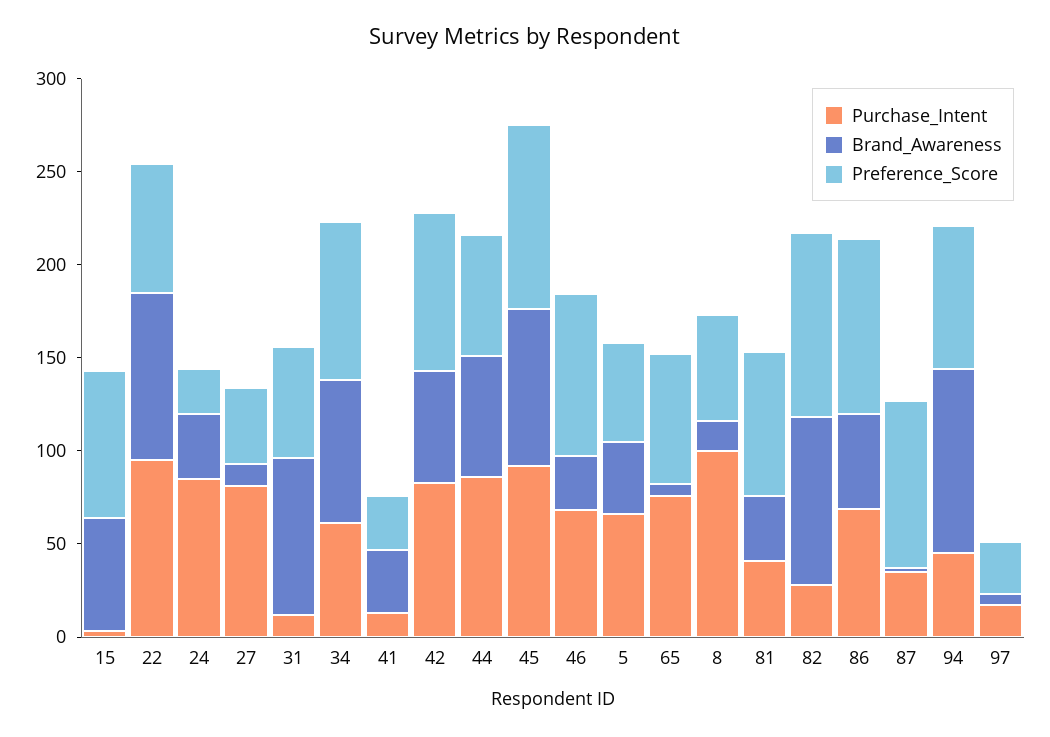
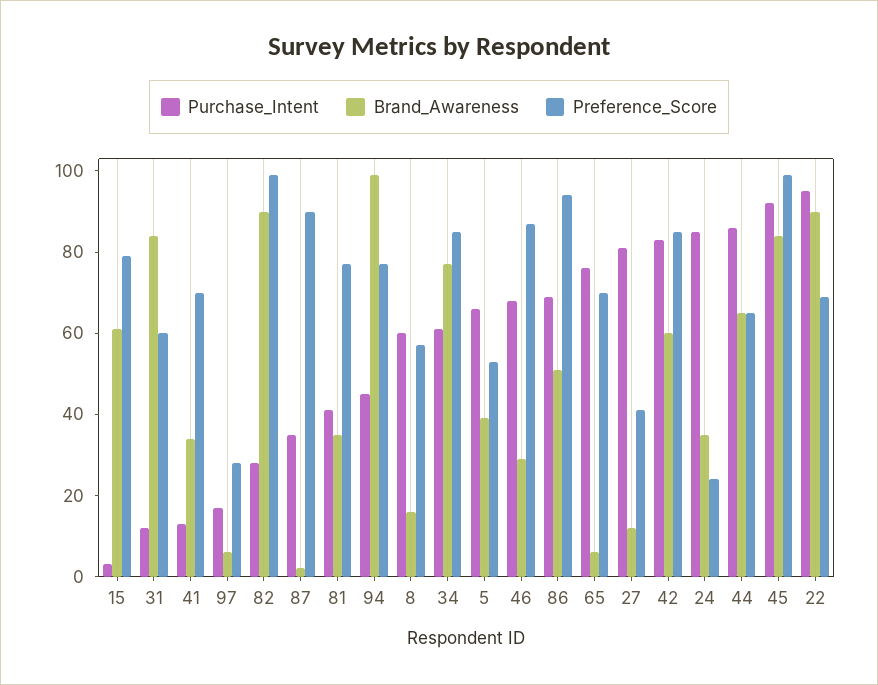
Preference_Score, 41: 30 -> 70
Purchase_Intent, 8: 100 -> 60

